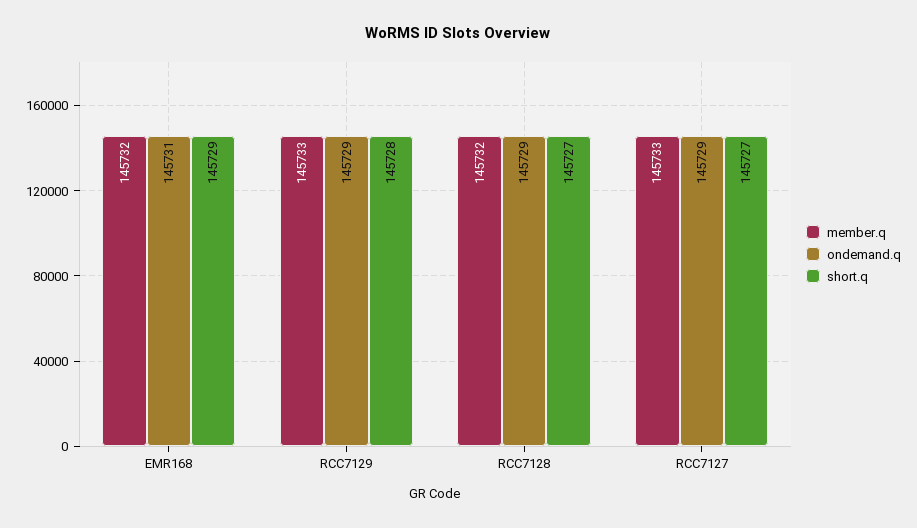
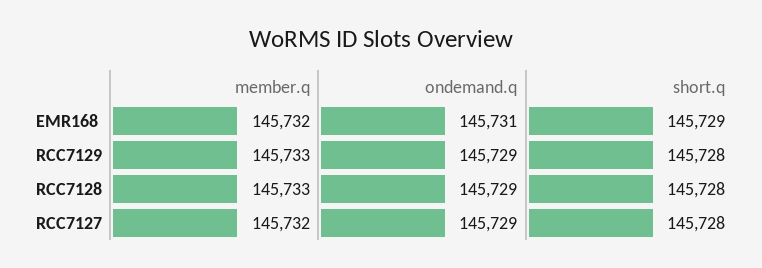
member.q, RCC7128: 145732 -> 145733
short.q, RCC7128: 145727 -> 145728
member.q, RCC7127: 145733 -> 145732
short.q, RCC7127: 145727 -> 145728

